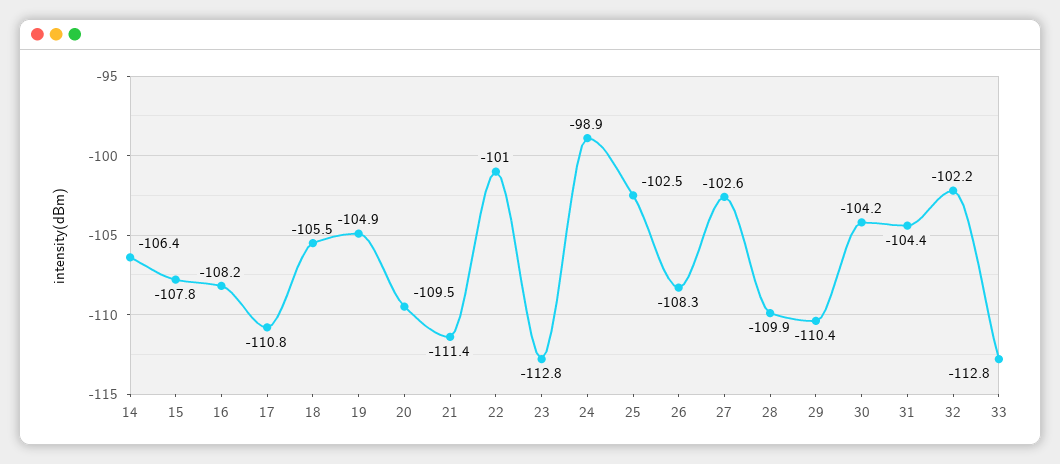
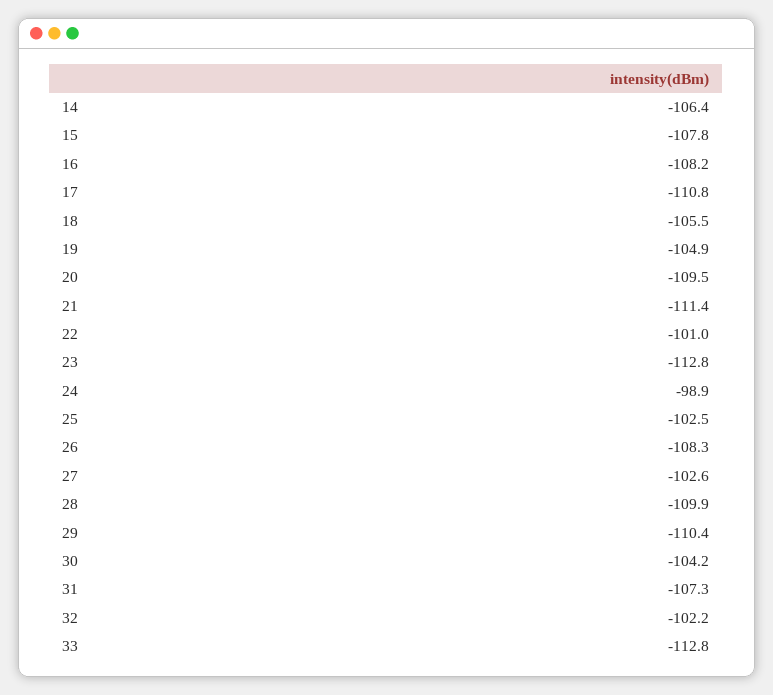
31: -104.4 -> -107.3

